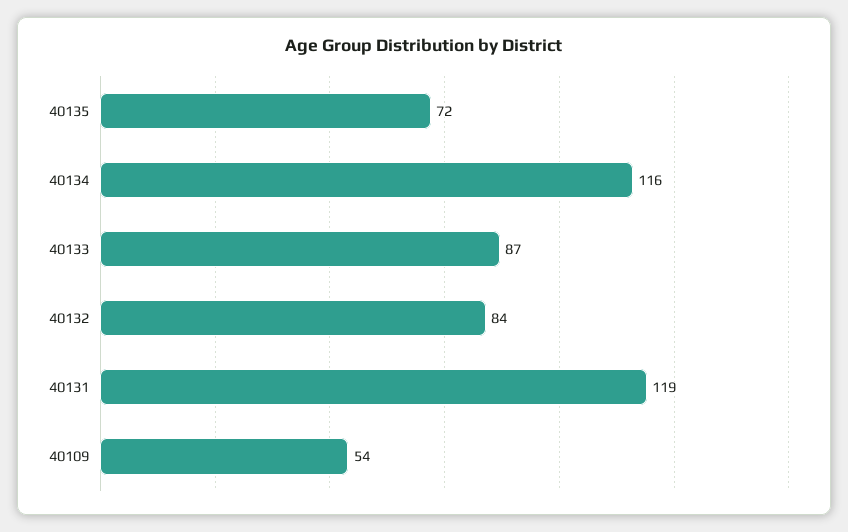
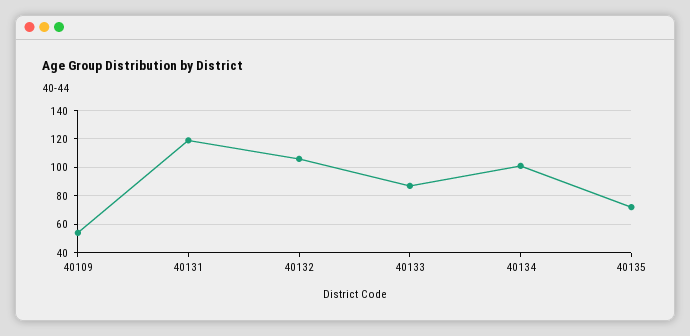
40134: 116 -> 100
40132: 84 -> 105

